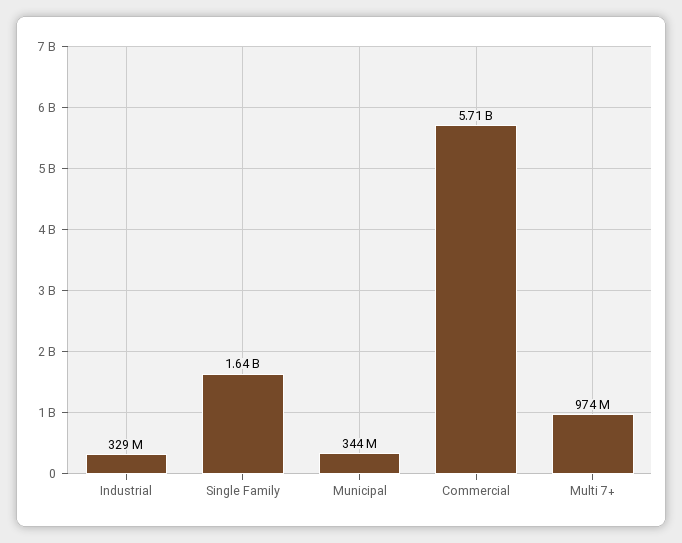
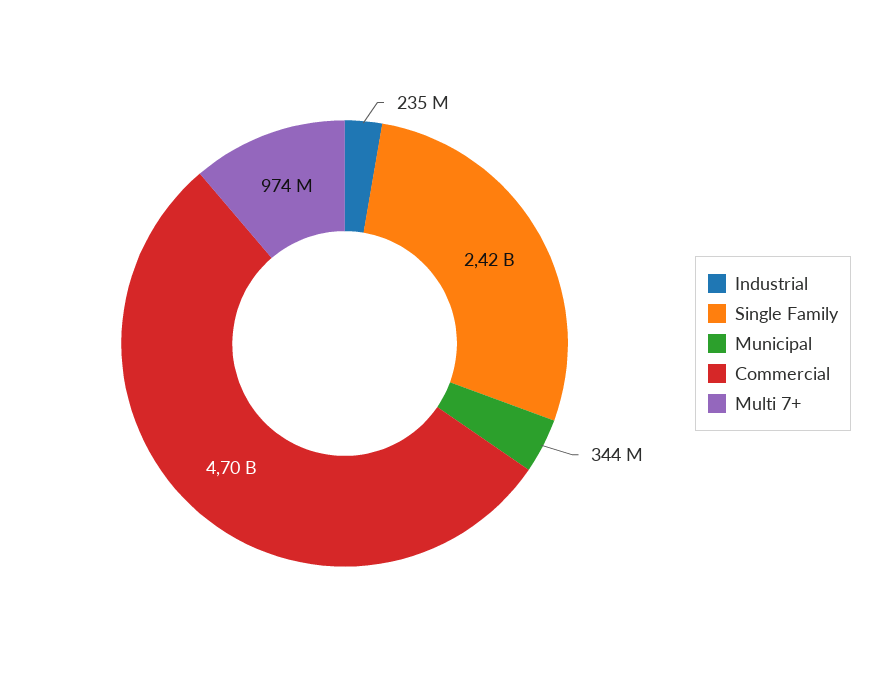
Industrial: 329000000 -> 235000000
Single Family: 1640000000 -> 2420000000
Commercial: 5710000000 -> 4700000000

